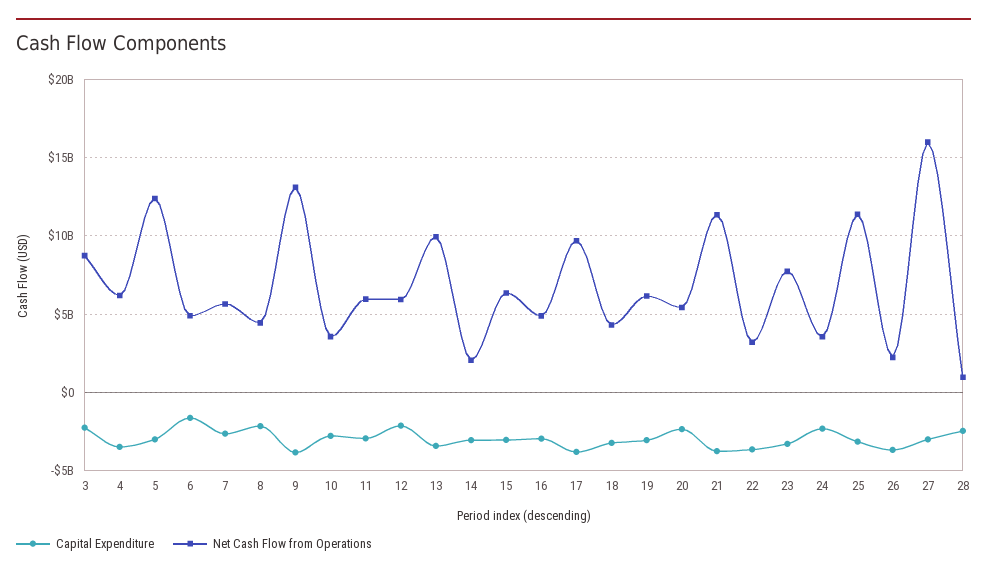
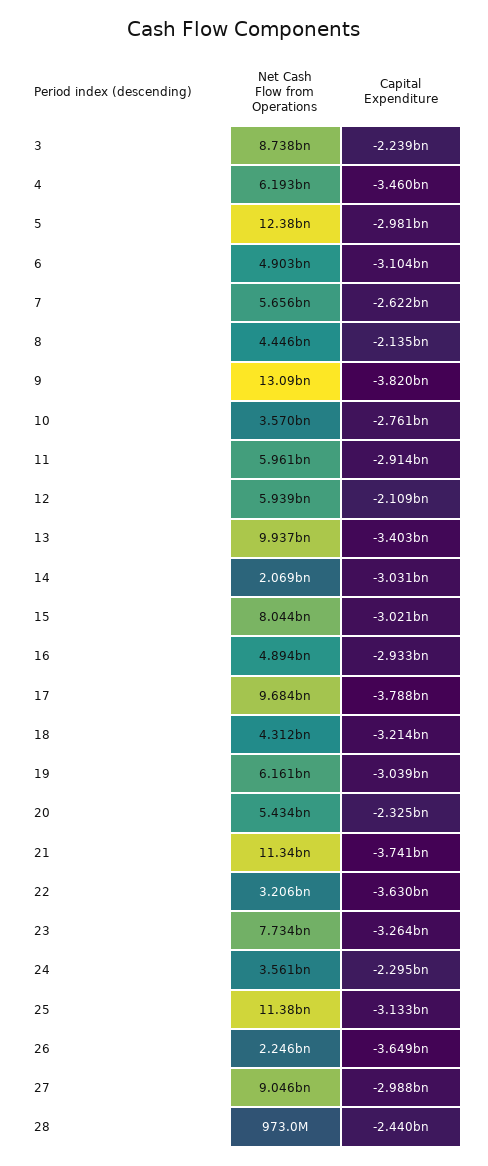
Capital Expenditure, 6: -1500000000 -> -3104000000
Net Cash Flow from Operations, 15: 6500000000 -> 8044000000
Net Cash Flow from Operations, 27: 16000000000 -> 9046000000

